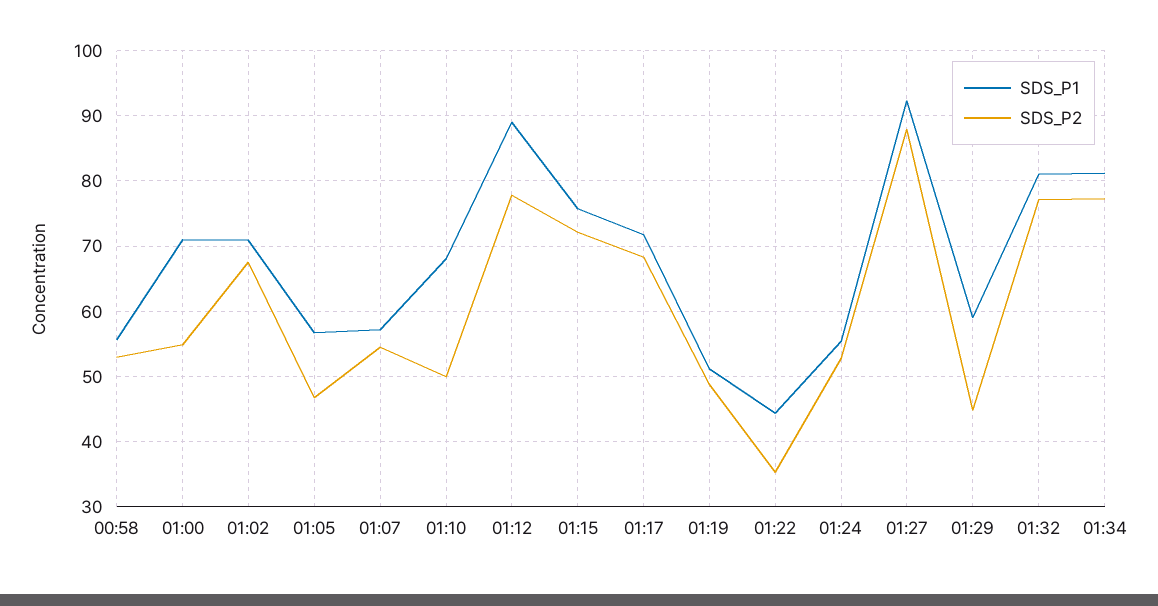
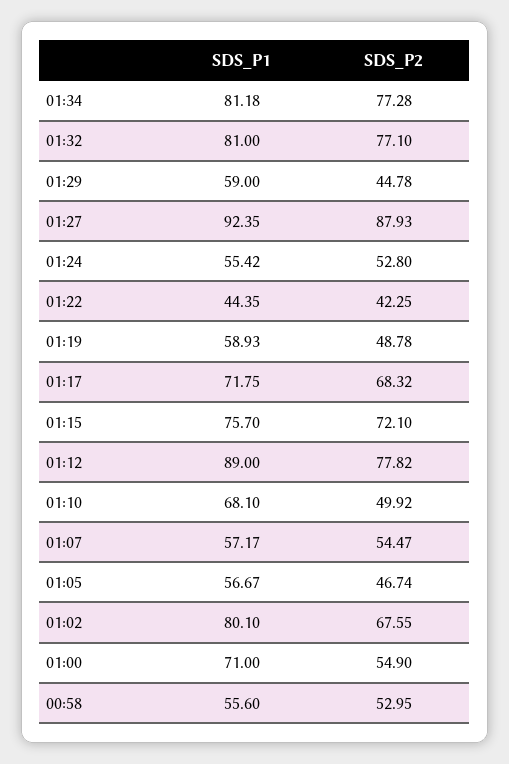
SDS_P1, 01:02: 71 -> 80.1
SDS_P1, 01:19: 51 -> 58.93
SDS_P2, 01:22: 35 -> 42.25

